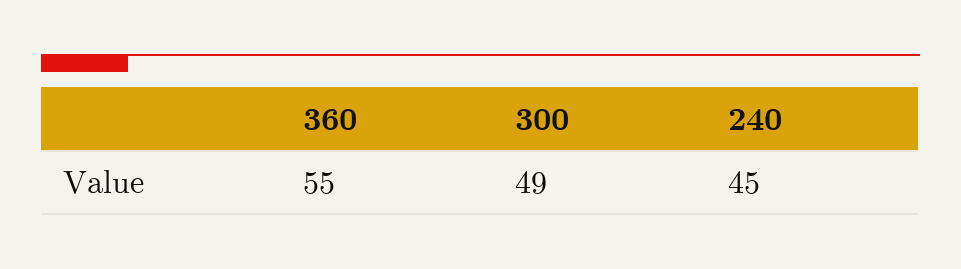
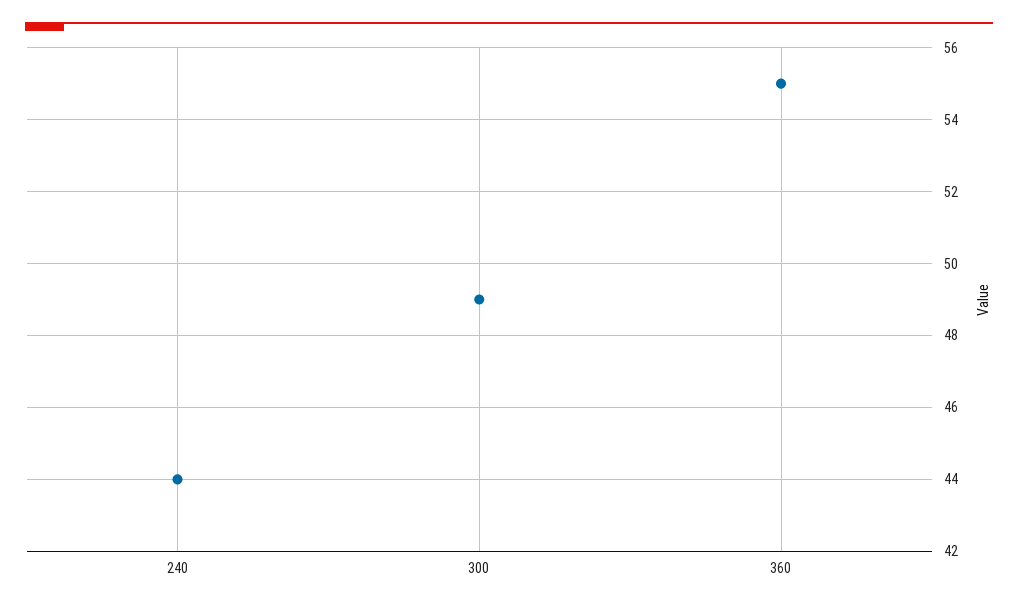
240: 45 -> 44

